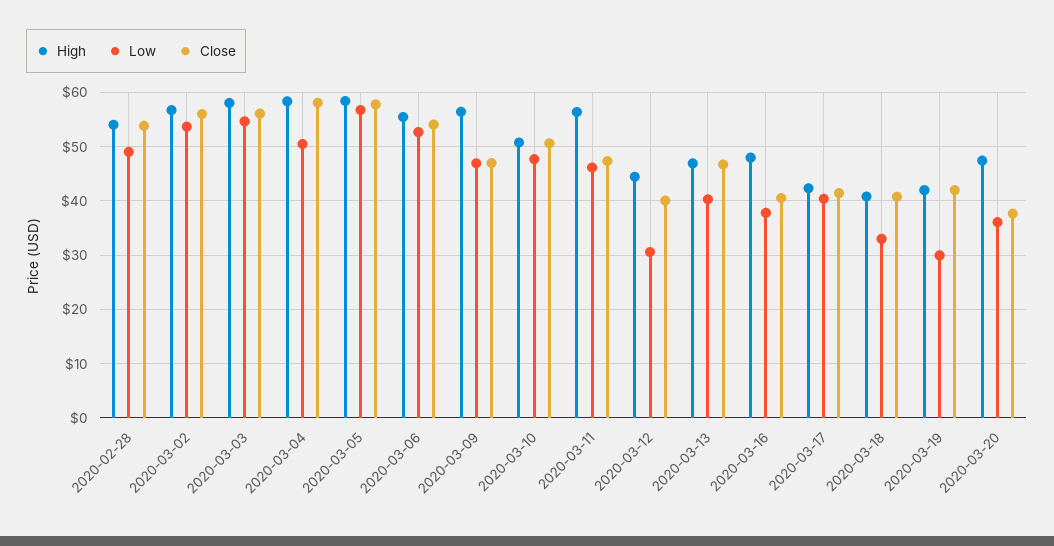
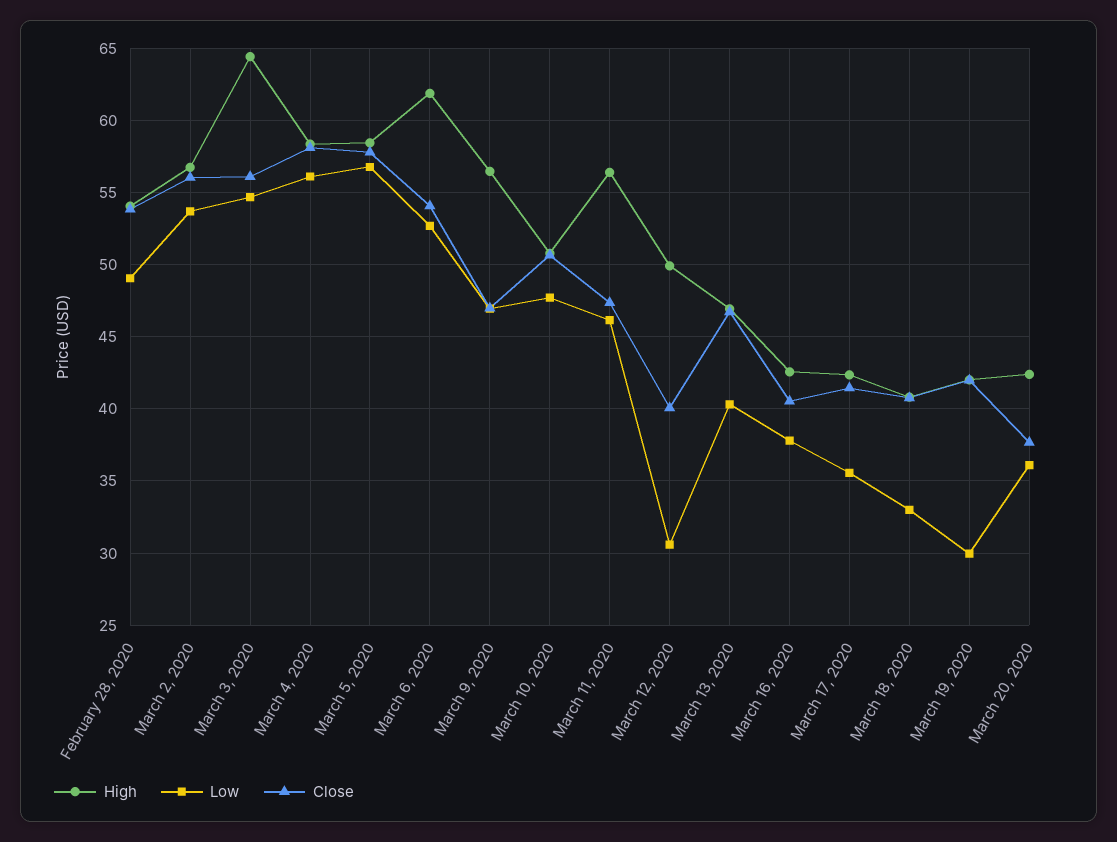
High, 2020-03-03: 58 -> 64.5
Low, 2020-03-04: 50 -> 56
High, 2020-03-06: 56 -> 62
High, 2020-03-12: 44 -> 50
High, 2020-03-16: 48 -> 42.5
Low, 2020-03-17: 40 -> 35.5
High, 2020-03-20: 48 -> 42.5

